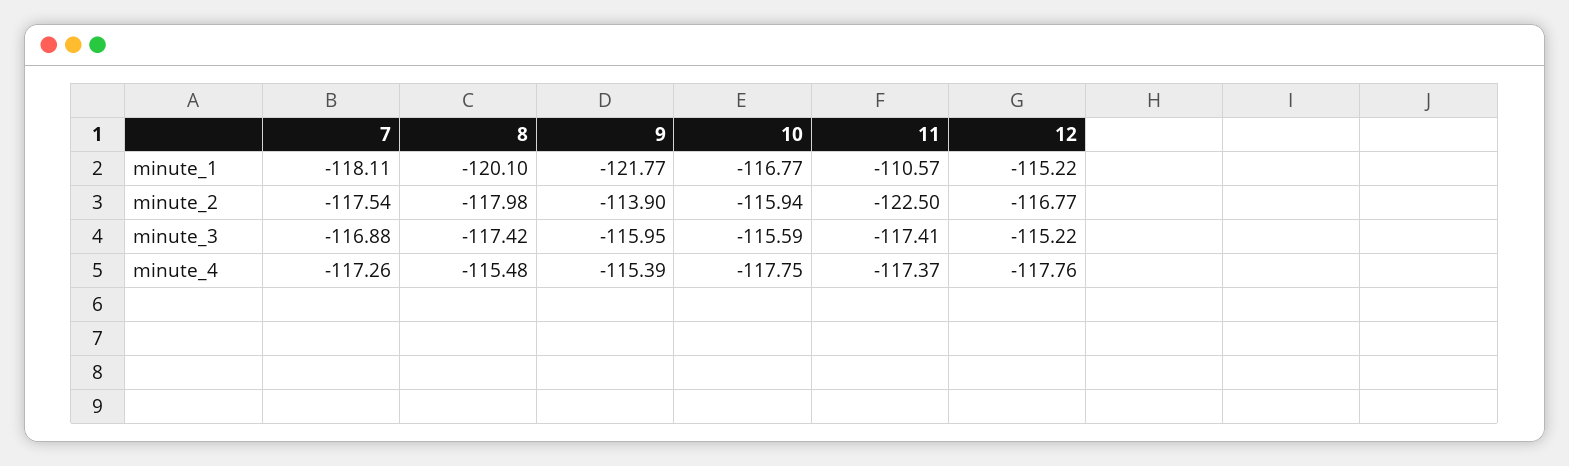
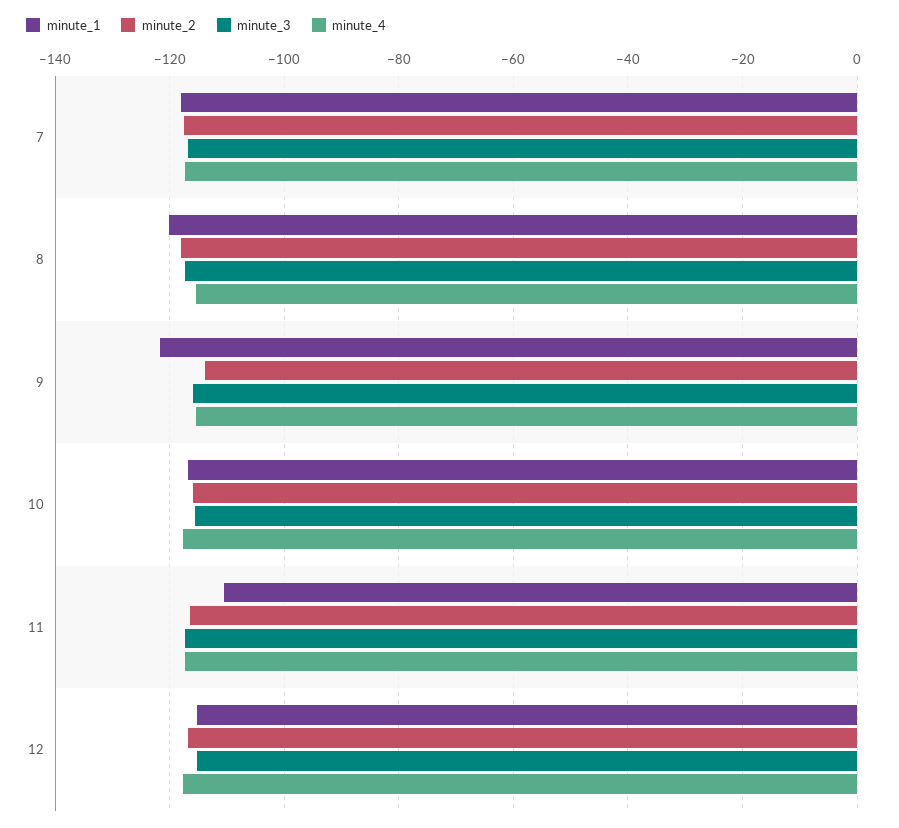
minute_2, 11: -122.5 -> -116

